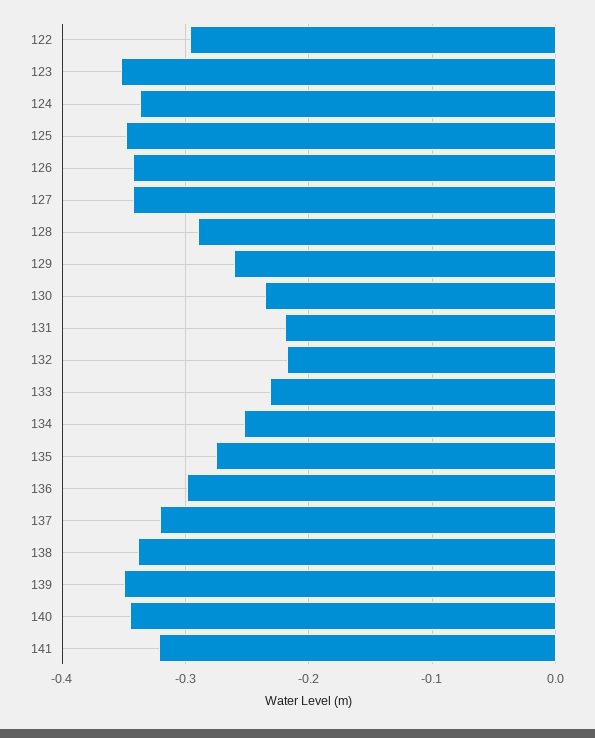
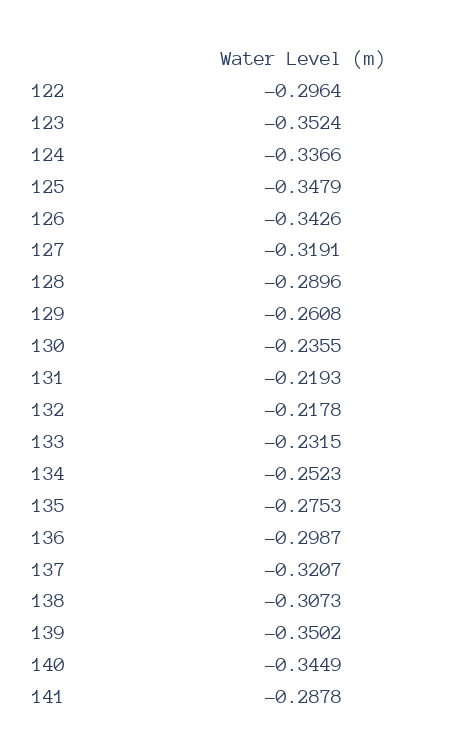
127: -0.34 -> -0.3191
138: -0.34 -> -0.3073
141: -0.32 -> -0.2878

